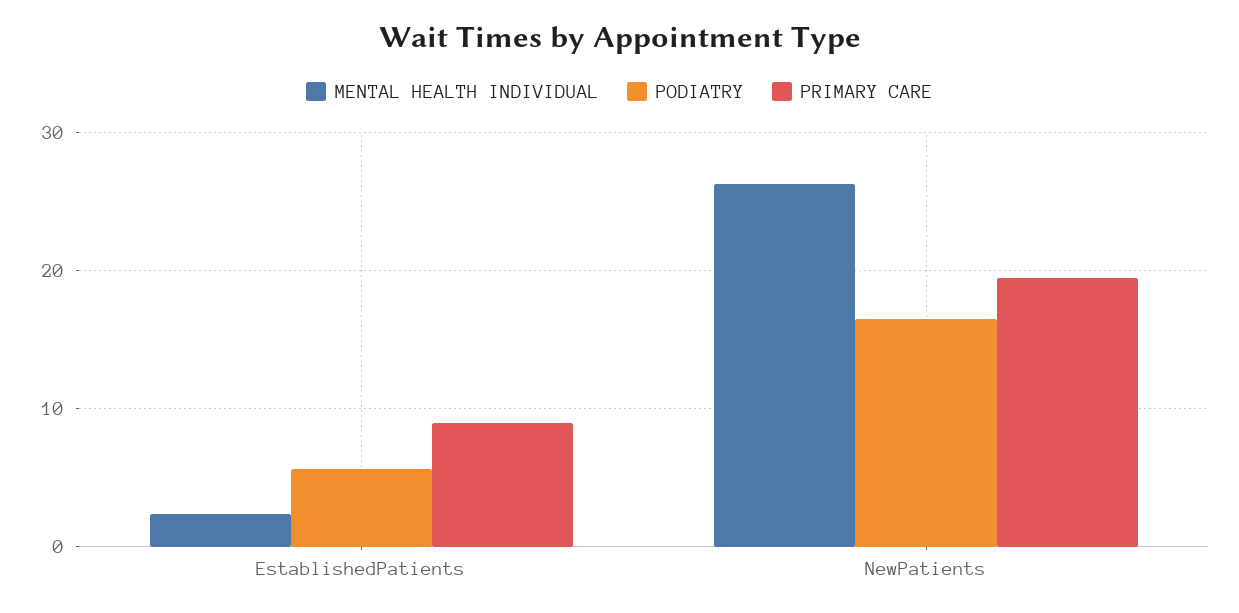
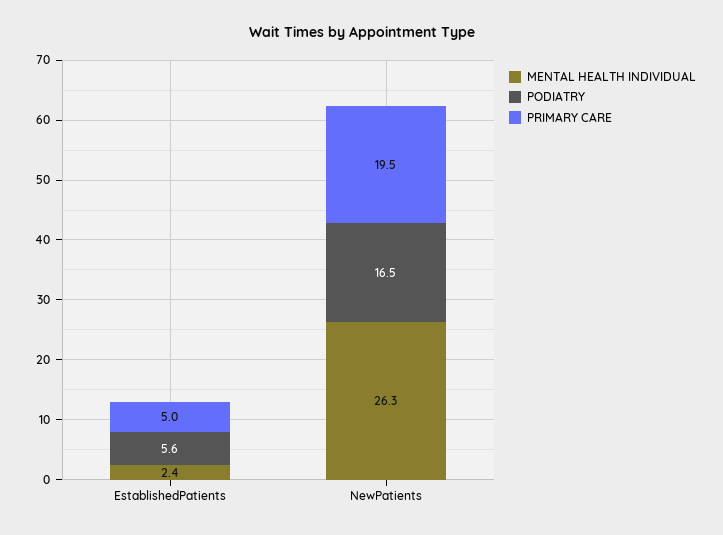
PRIMARY CARE, EstablishedPatients: 9 -> 5

